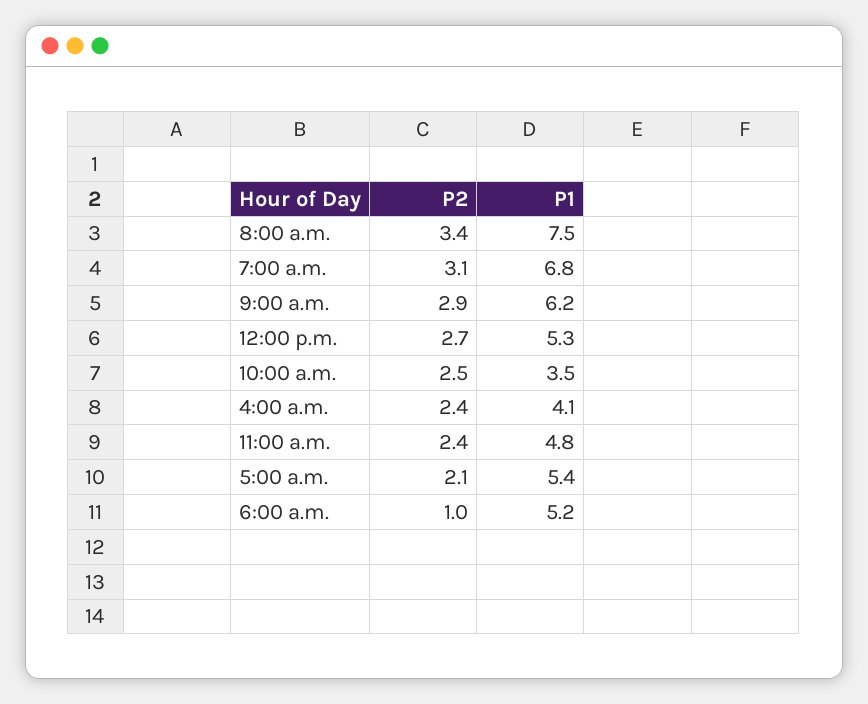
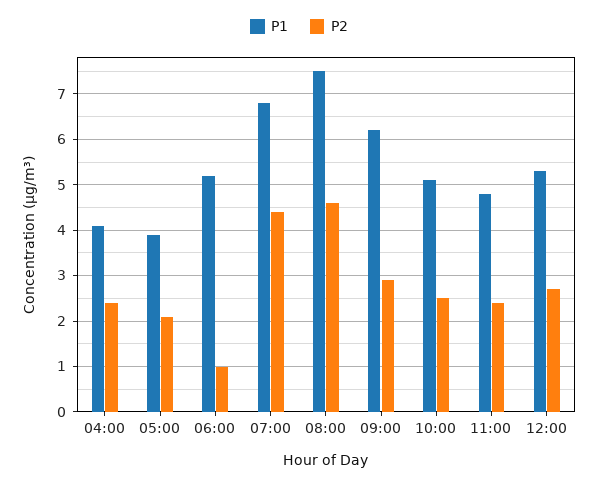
P2, 8:00 a.m.: 3.4 -> 4.5
P2, 7:00 a.m.: 3.1 -> 4.5
P1, 10:00 a.m.: 3.5 -> 5
P1, 5:00 a.m.: 5.4 -> 4

